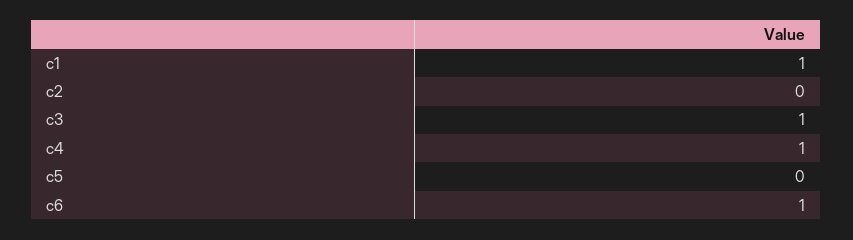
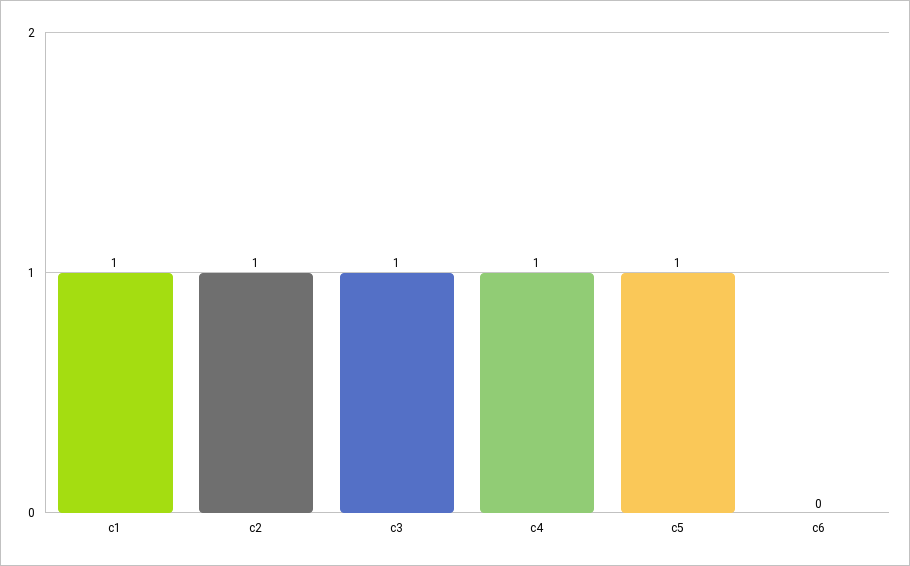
c2: 0 -> 1
c5: 0 -> 1
c6: 1 -> 0

